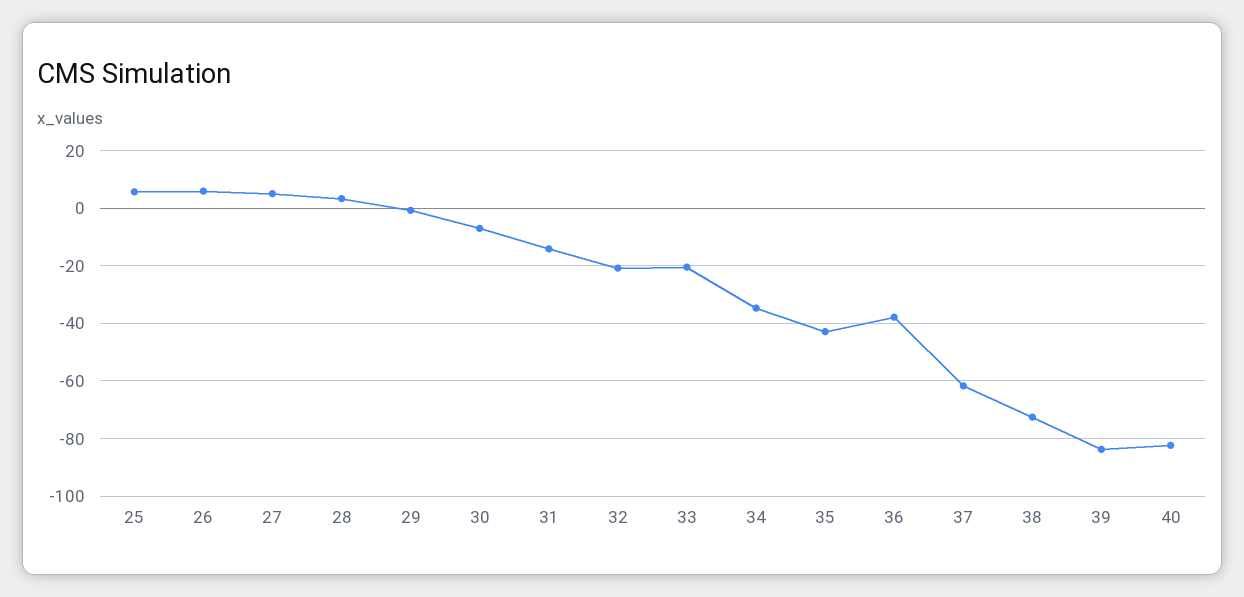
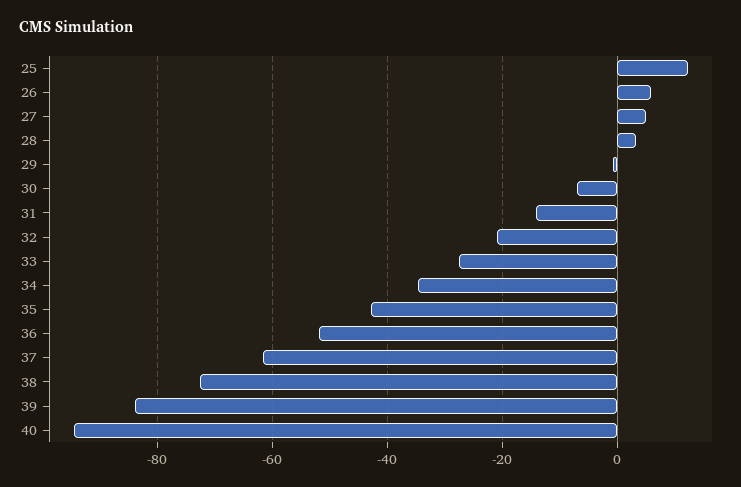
25: 5 -> 12
33: -20 -> -28
36: -37.5 -> -52
40: -82.5 -> -94

